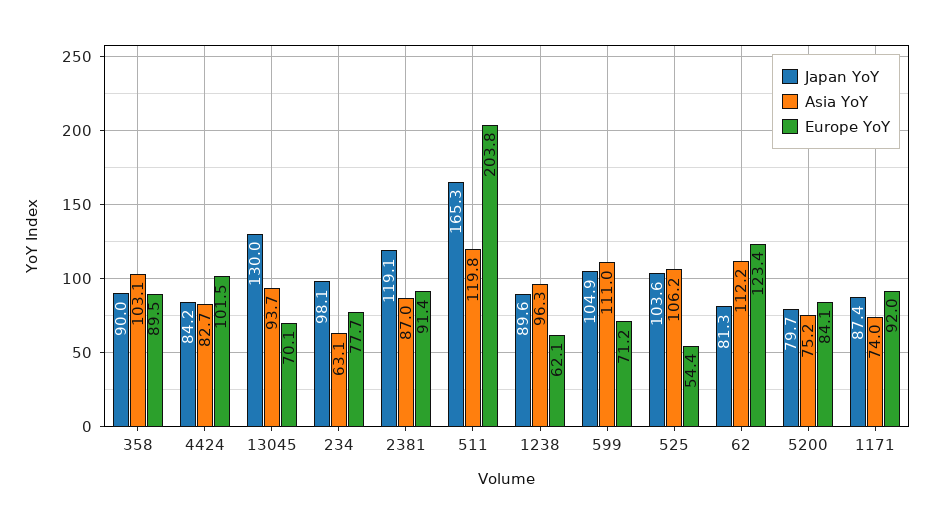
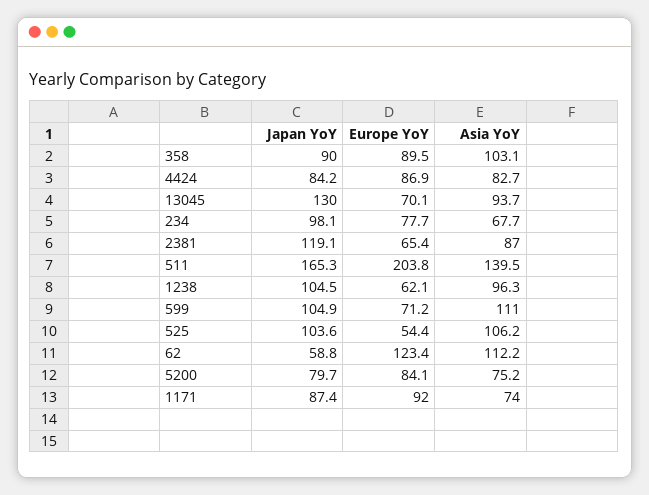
Europe YoY, 4424: 101.5 -> 86.9
Asia YoY, 234: 63.1 -> 67.7
Europe YoY, 2381: 91.4 -> 65.4
Asia YoY, 511: 119.8 -> 139.5
Japan YoY, 1238: 89.6 -> 104.5
Japan YoY, 62: 81.3 -> 58.8

